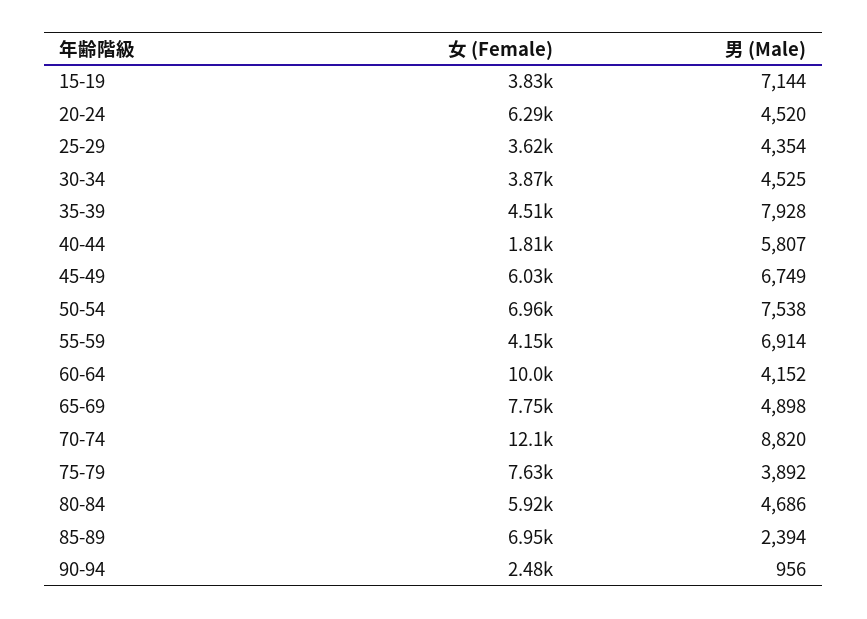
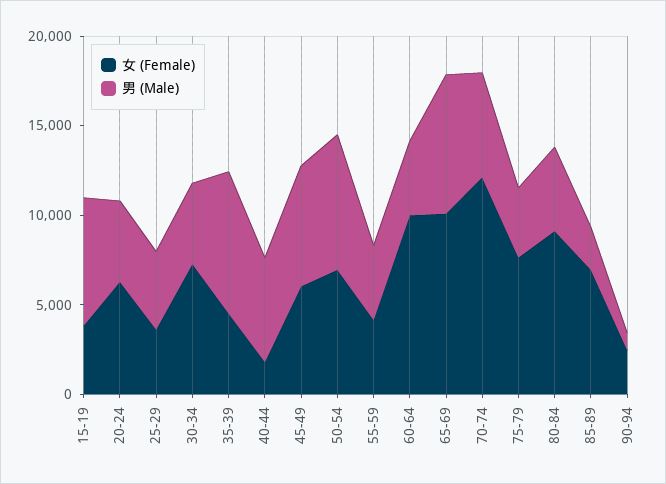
女 (Female), 30-34: 3870 -> 7000
男 (Male), 55-59: 6914 -> 4000
女 (Female), 65-69: 7750 -> 10000
男 (Male), 65-69: 4898 -> 8000
男 (Male), 70-74: 8820 -> 6000
女 (Female), 80-84: 5920 -> 9000

